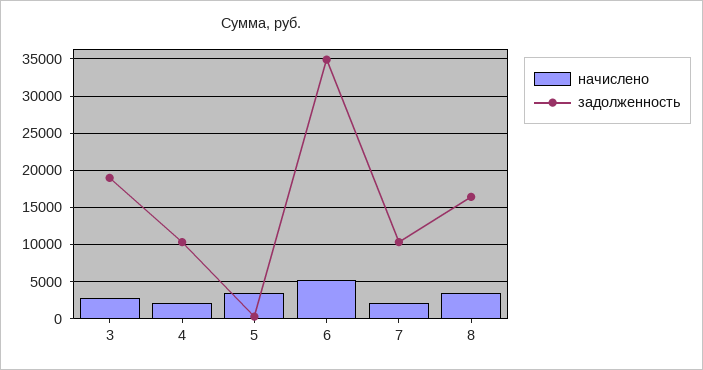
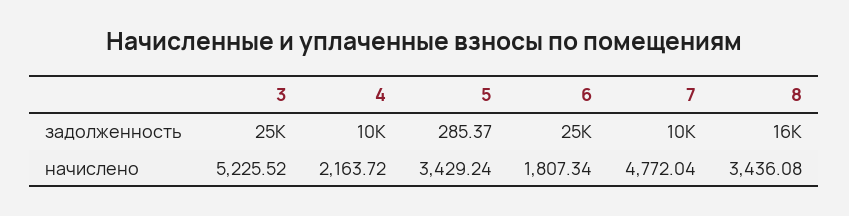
начислено, 3: 3000 -> 5225.52
задолженность, 3: 19000 -> 25000
начислено, 6: 5000 -> 1807.34
задолженность, 6: 35000 -> 25000
начислено, 7: 2000 -> 4772.04

